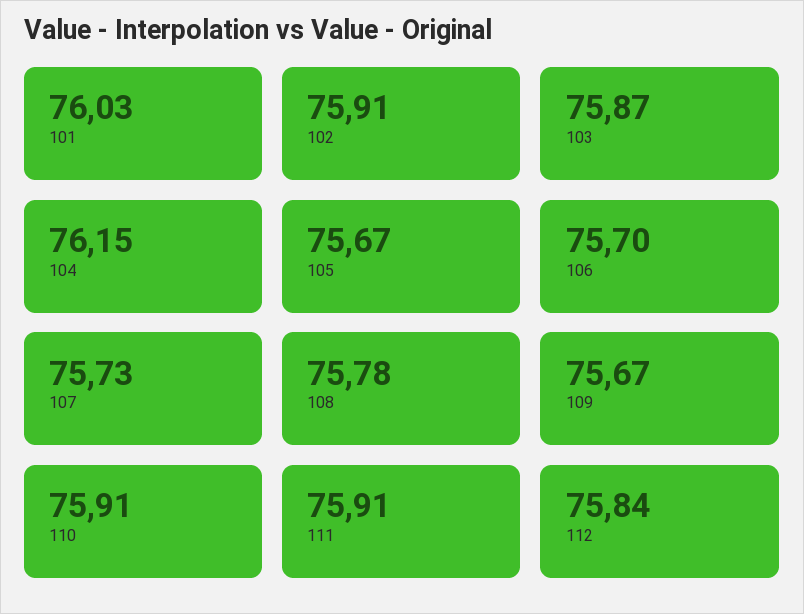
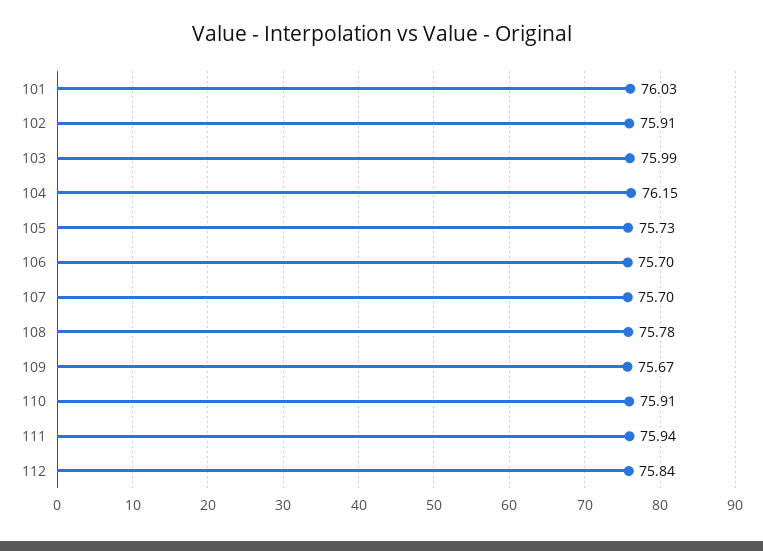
103: 75.87 -> 75.99
105: 75.67 -> 75.73
107: 75.73 -> 75.7
111: 75.91 -> 75.94

